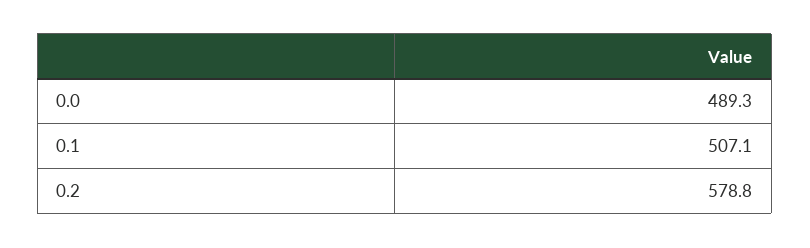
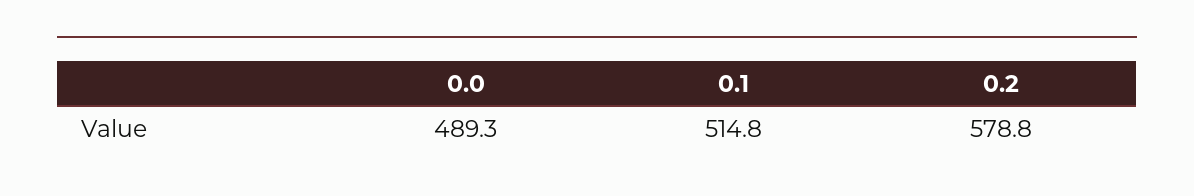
0.1: 507.1 -> 514.8

